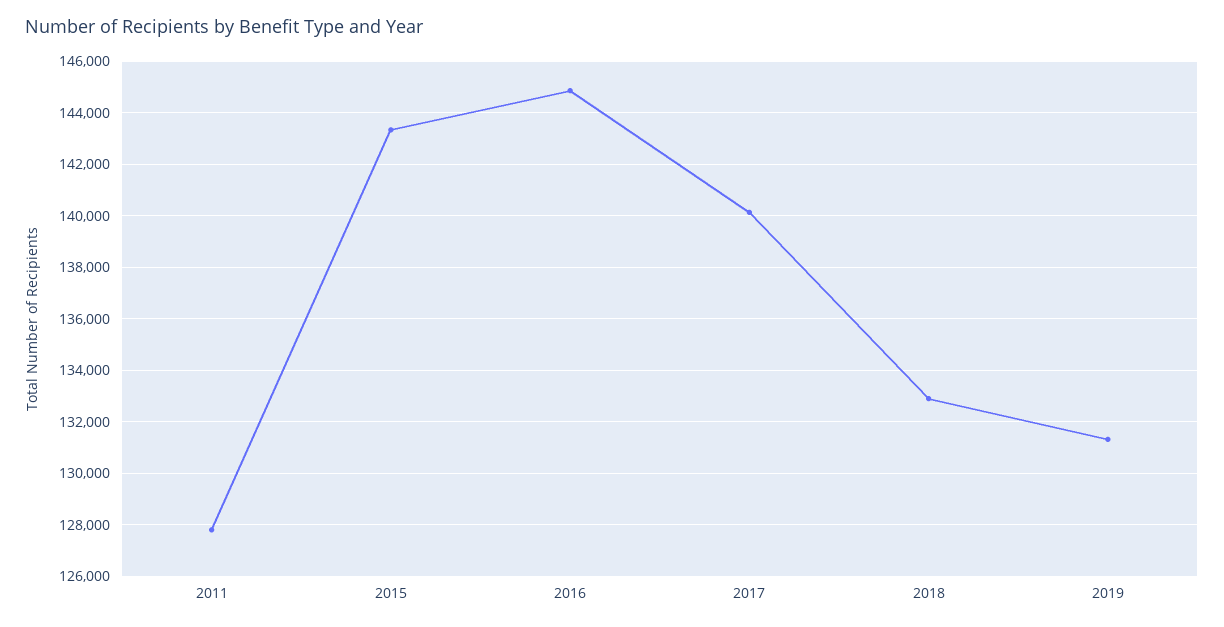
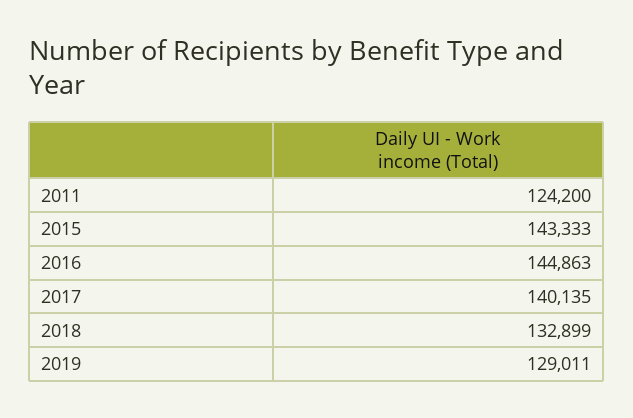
2011: 127750 -> 124200
2019: 131250 -> 129011

